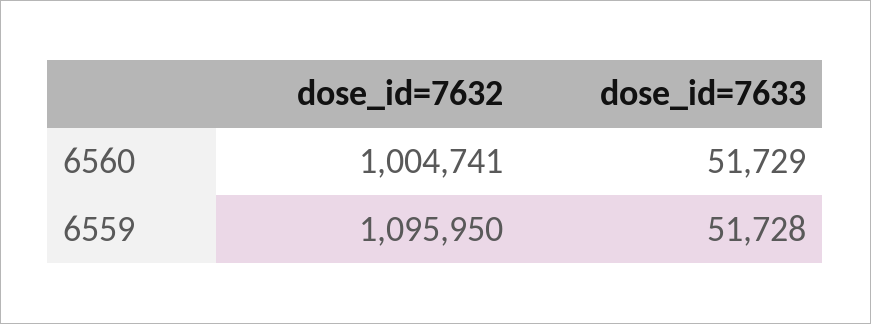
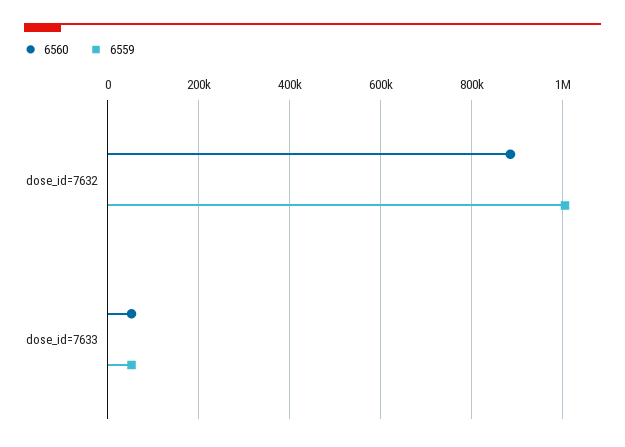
6560, dose_id=7632: 1004741 -> 880000
6559, dose_id=7632: 1095950 -> 1000000

